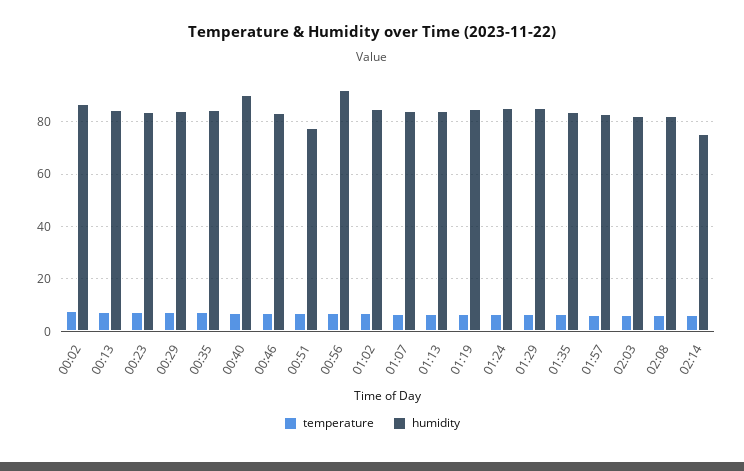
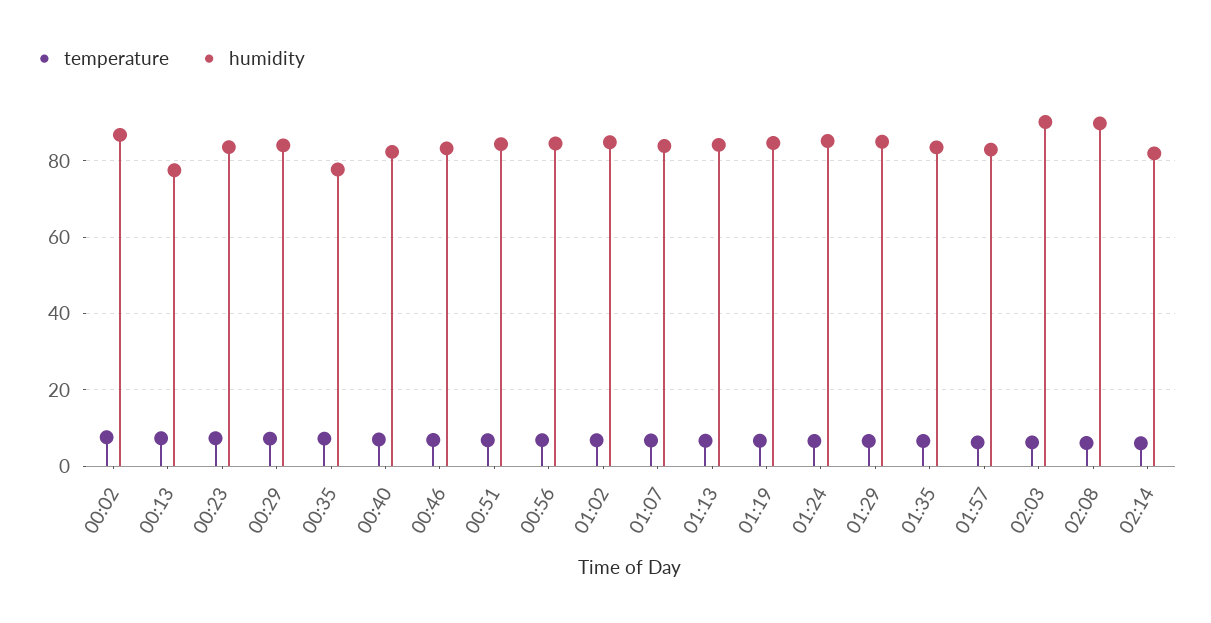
humidity, 00:13: 85 -> 78
humidity, 00:35: 85 -> 78
humidity, 00:40: 90 -> 82
humidity, 00:51: 77.5 -> 84
humidity, 00:56: 92.5 -> 84
humidity, 02:03: 82.5 -> 90
humidity, 02:08: 82.5 -> 90
humidity, 02:14: 75 -> 82

